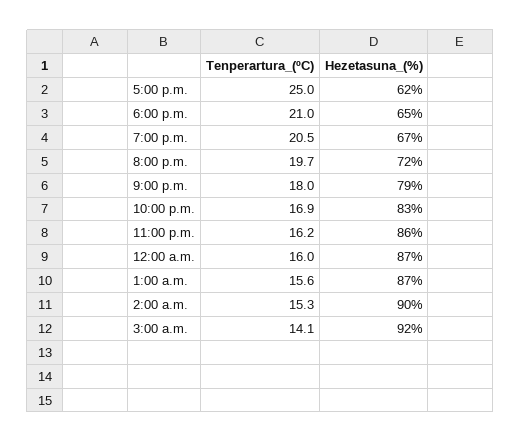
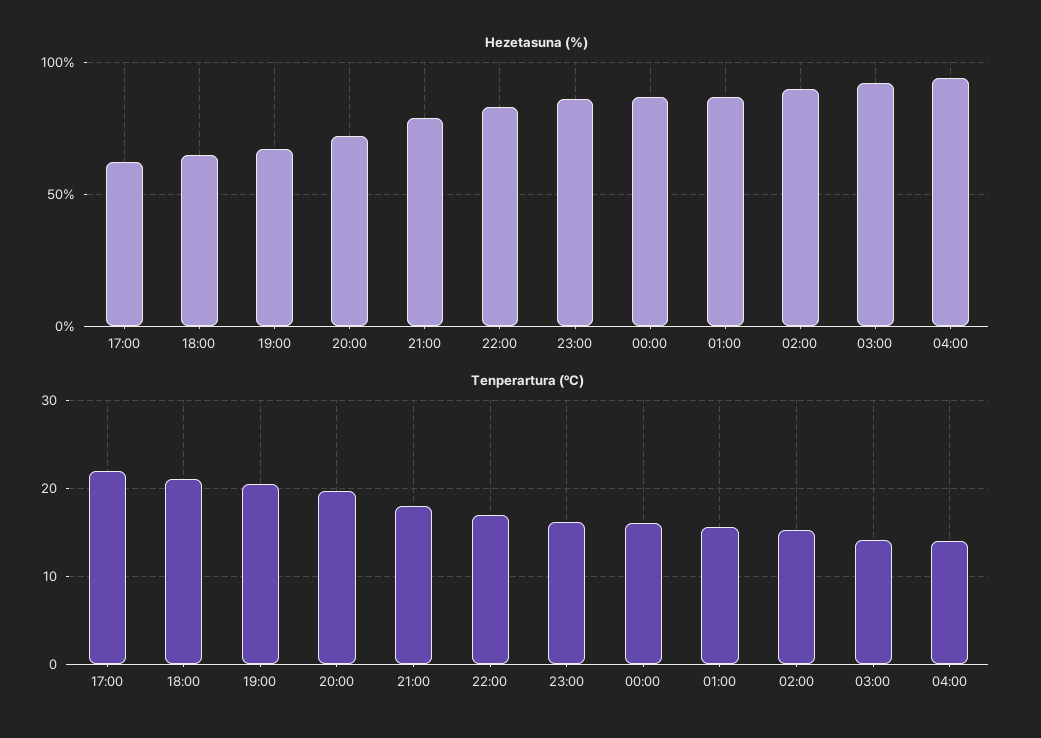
Tenperartura_(ºC), 5:00 p.m.: 25 -> 22
Hezetasuna_(%), 04:00: none -> 95
Tenperartura_(ºC), 04:00: none -> 14

